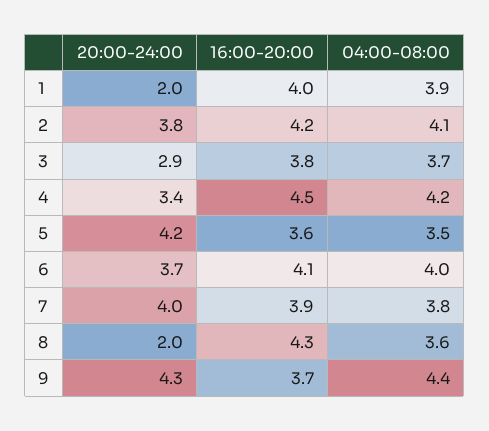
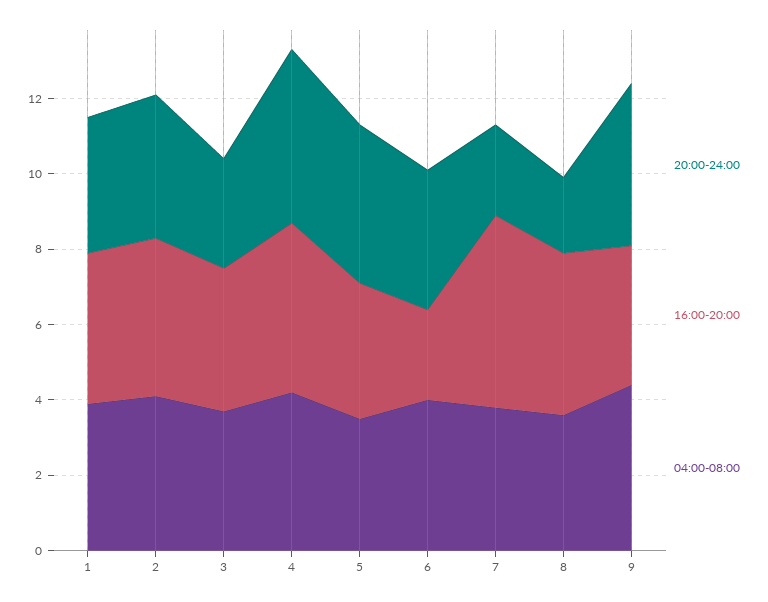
20:00-24:00, 1: 2 -> 3.5
20:00-24:00, 4: 3.4 -> 4.5
16:00-20:00, 6: 4.1 -> 2.5
20:00-24:00, 7: 4 -> 2.5
16:00-20:00, 7: 3.9 -> 5

